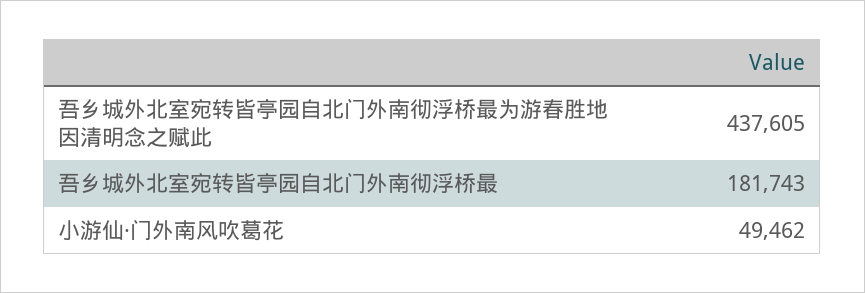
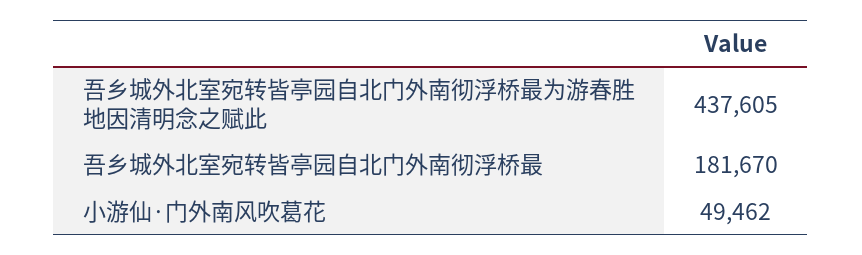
吾乡城外北室宛转皆亭园自北门外南彻浮桥最: 181743 -> 181670

